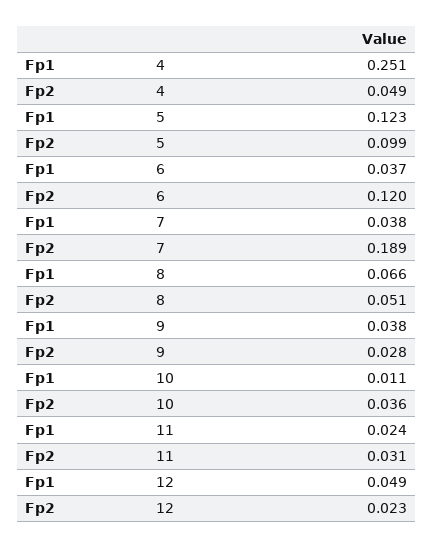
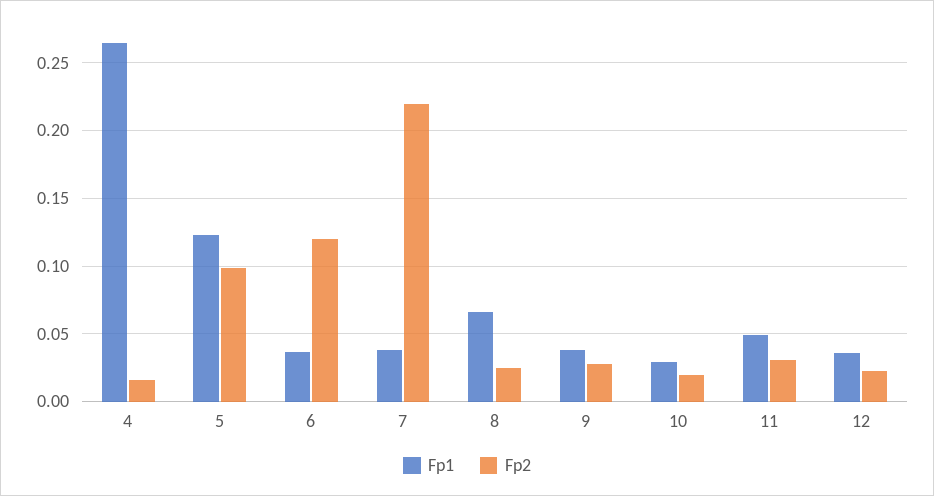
Fp1, 4: 0.251 -> 0.265
Fp2, 4: 0.049 -> 0.015
Fp2, 7: 0.189 -> 0.22
Fp2, 8: 0.051 -> 0.025
Fp1, 10: 0.011 -> 0.03
Fp2, 10: 0.036 -> 0.02
Fp1, 11: 0.024 -> 0.05
Fp1, 12: 0.049 -> 0.035

